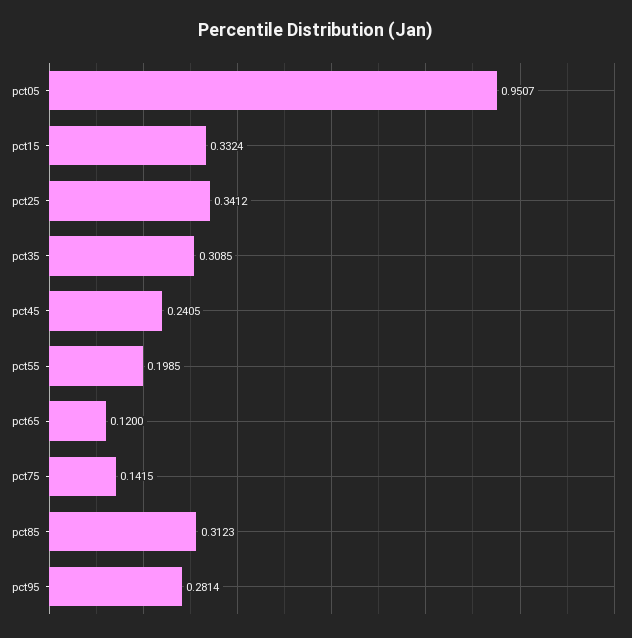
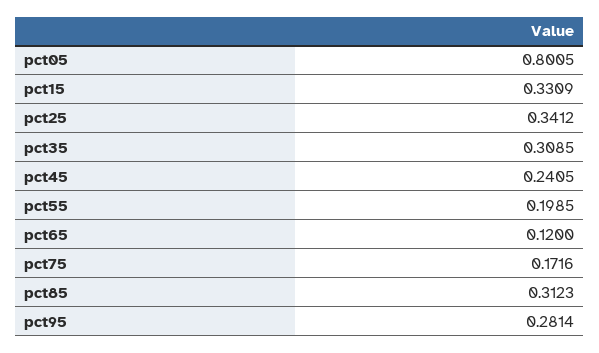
pct05: 0.9507 -> 0.8005
pct15: 0.3324 -> 0.3309
pct75: 0.1415 -> 0.1716

